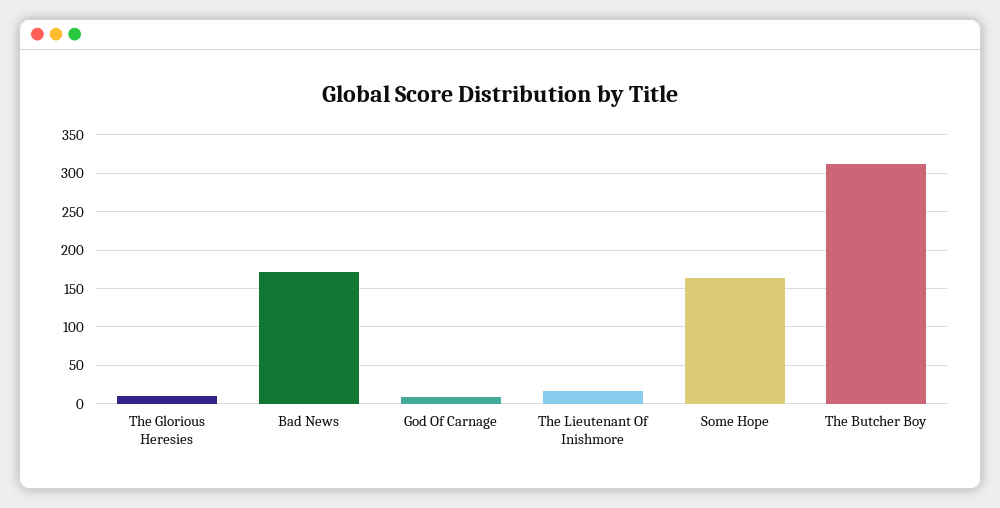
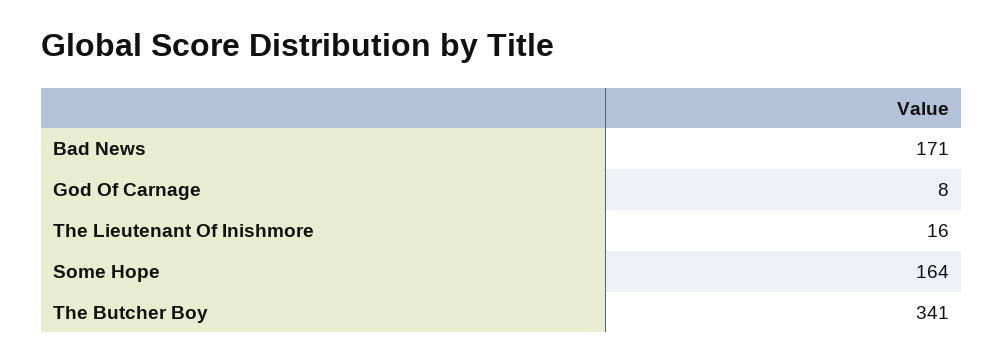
The Glorious Heresies: 10 -> none
The Butcher Boy: 310 -> 341

